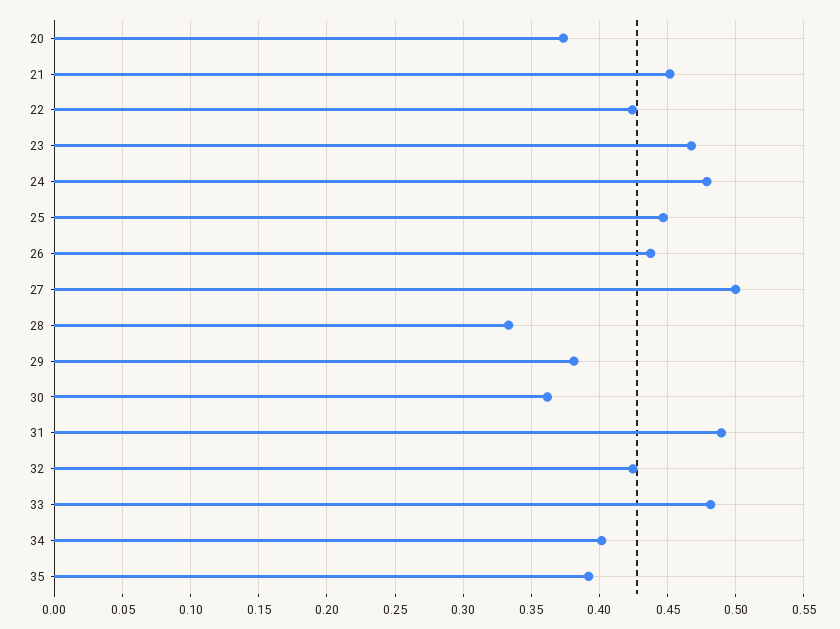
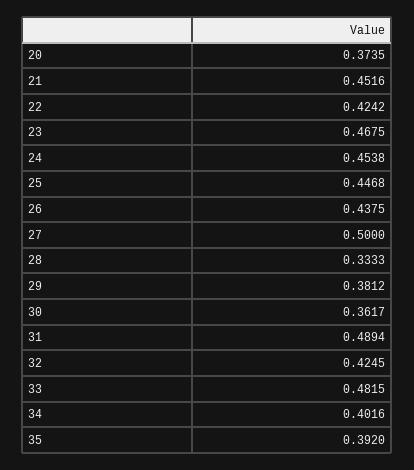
24: 0.48 -> 0.4538

